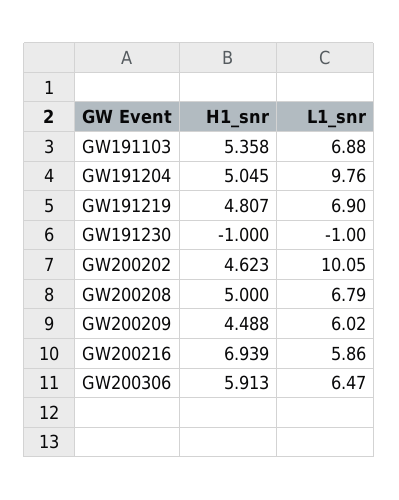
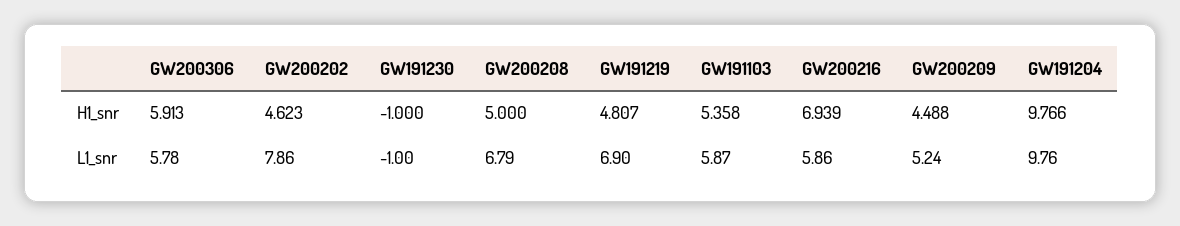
L1_snr, GW191103: 6.88 -> 5.87
H1_snr, GW191204: 5.045 -> 9.766
L1_snr, GW200202: 10.05 -> 7.86
L1_snr, GW200209: 6.02 -> 5.24
L1_snr, GW200306: 6.47 -> 5.78

